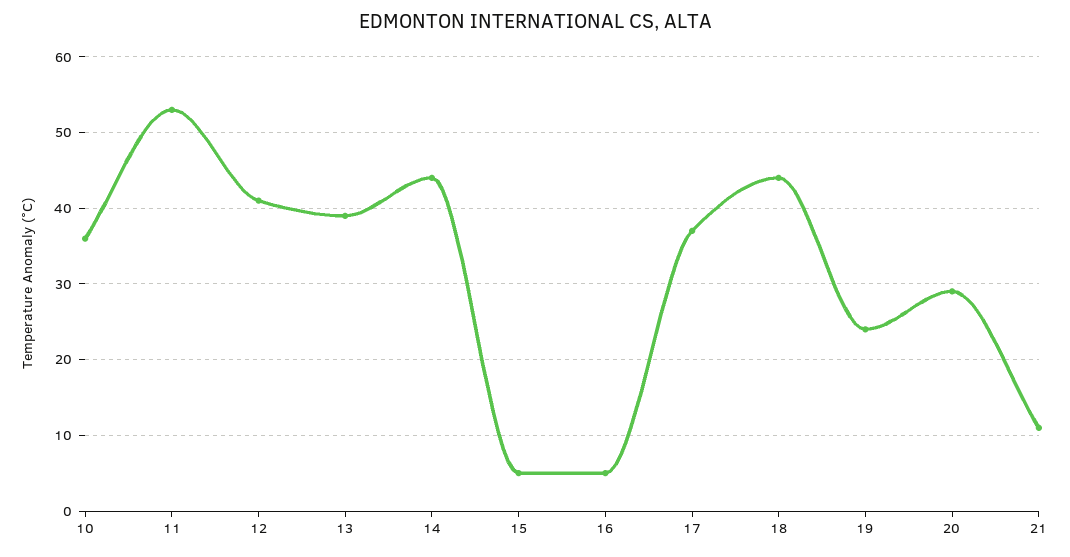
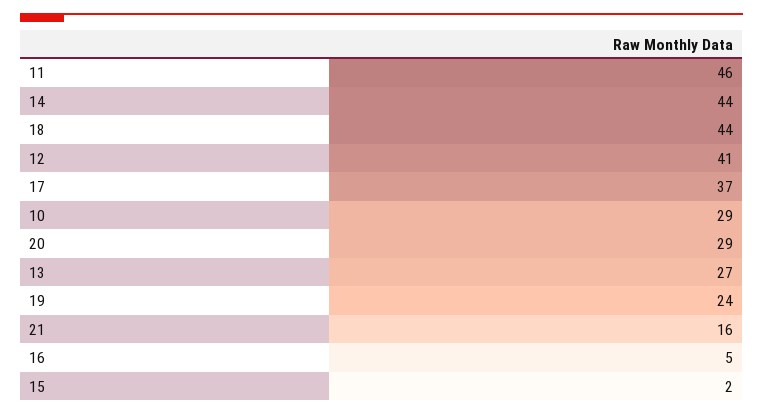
10: 36 -> 29
11: 53 -> 46
13: 39 -> 27
15: 5 -> 2
21: 11 -> 16

